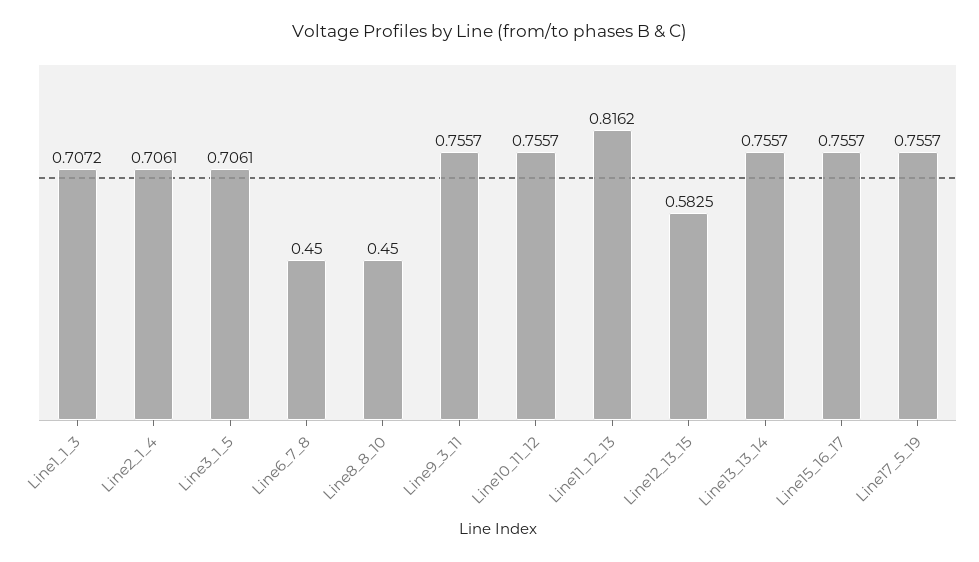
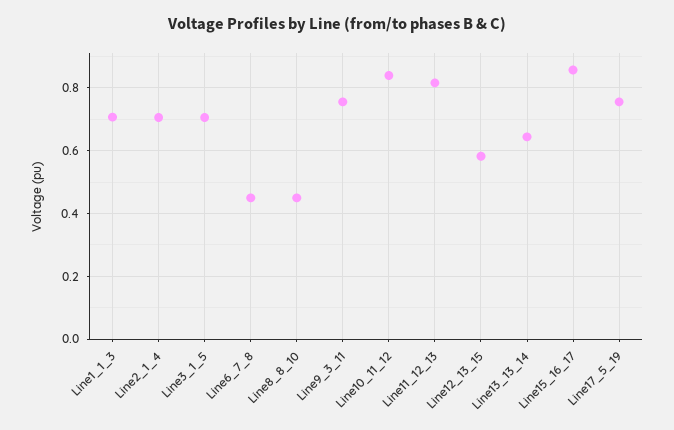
Line10_11_12: 0.7557 -> 0.84
Line13_13_14: 0.7557 -> 0.64
Line15_16_17: 0.7557 -> 0.86

